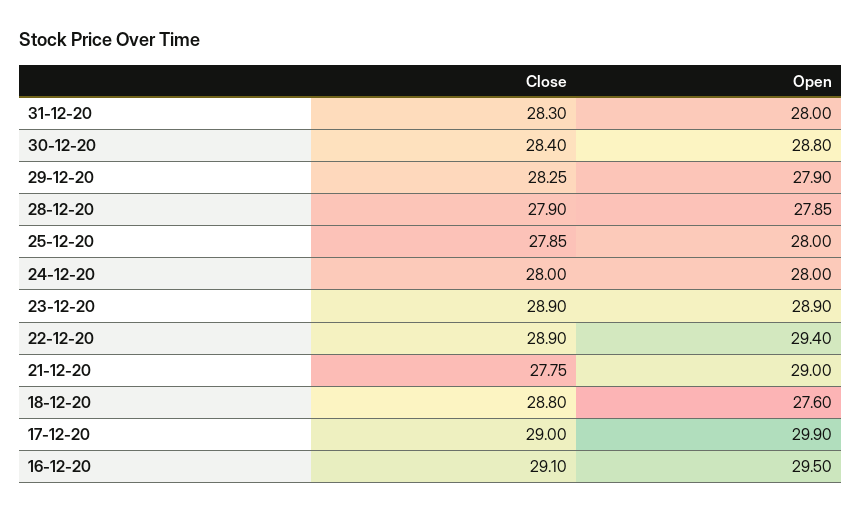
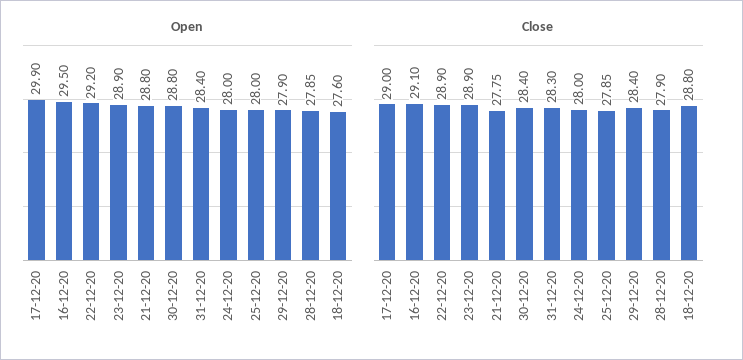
Open, 31-12-20: 28 -> 28.4
Close, 29-12-20: 28.25 -> 28.4
Open, 22-12-20: 29.4 -> 29.2
Open, 21-12-20: 29 -> 28.8

